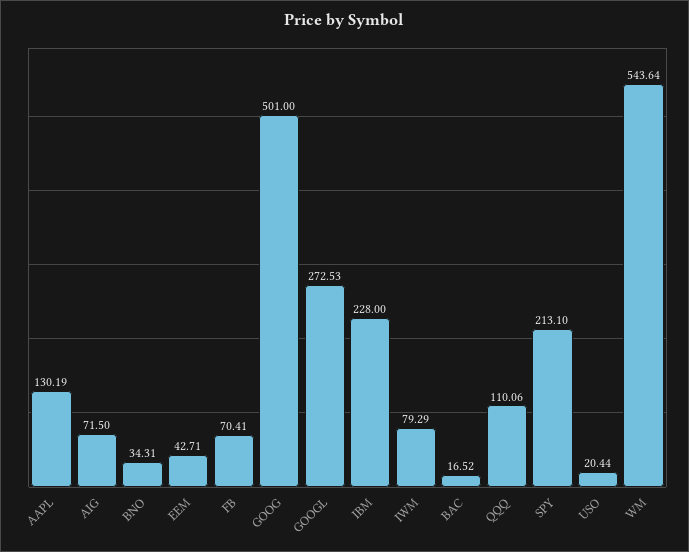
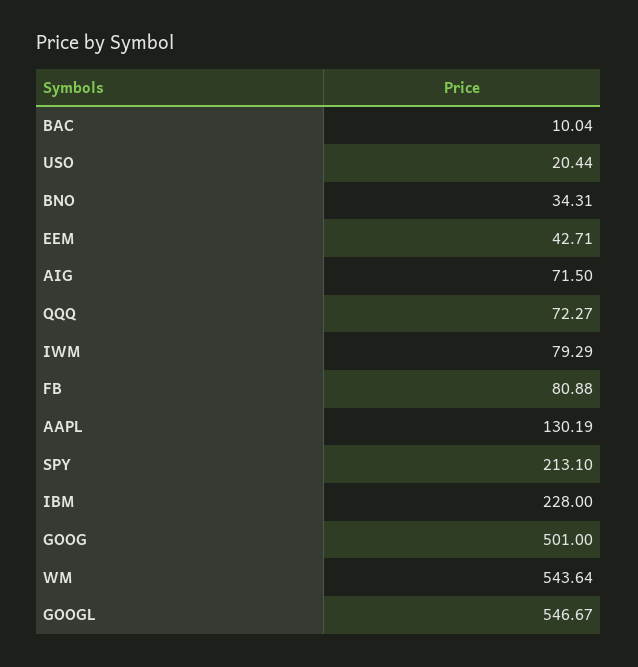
FB: 70.41 -> 80.88
GOOGL: 272.53 -> 546.67
BAC: 16.52 -> 10.04
QQQ: 110.06 -> 72.27

